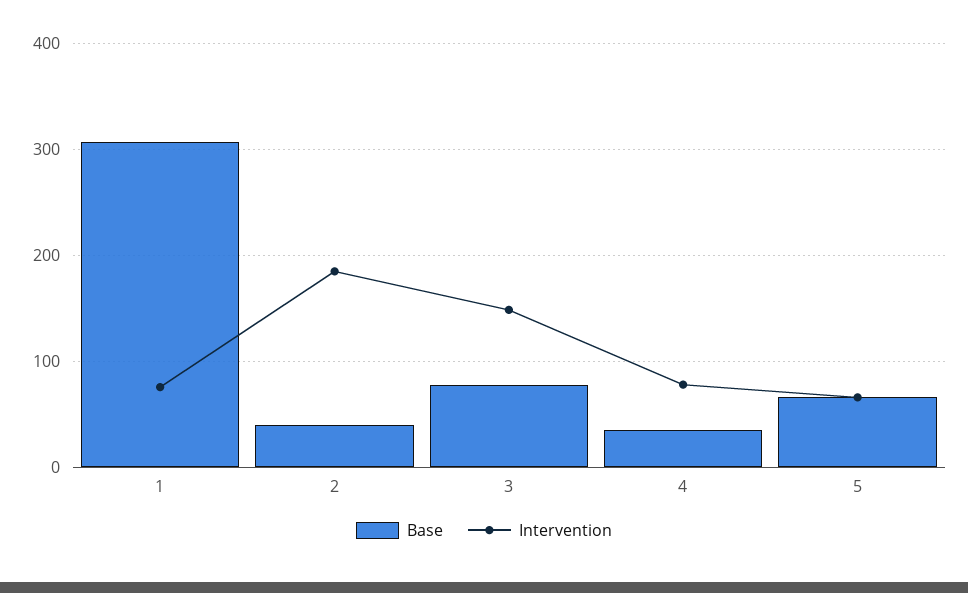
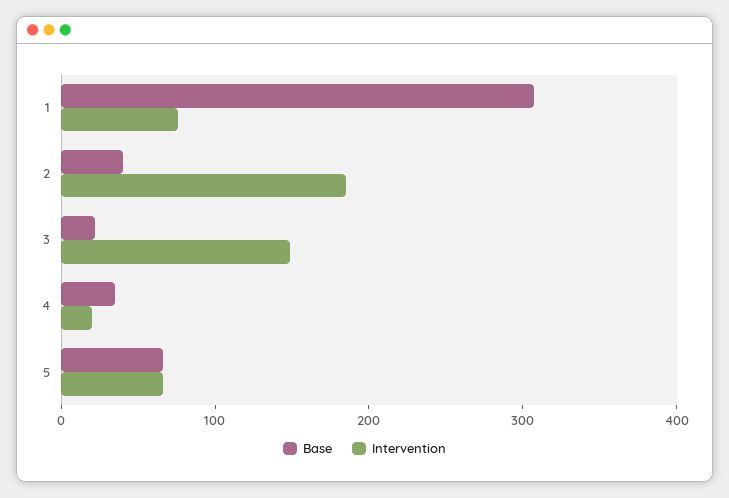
Base, 3: 80 -> 20
Intervention, 4: 80 -> 20

